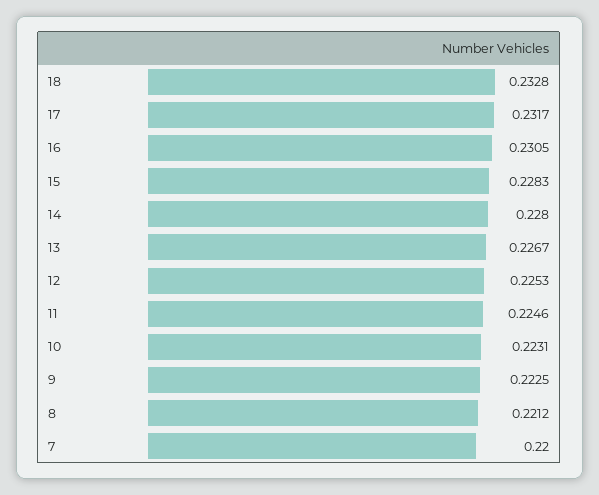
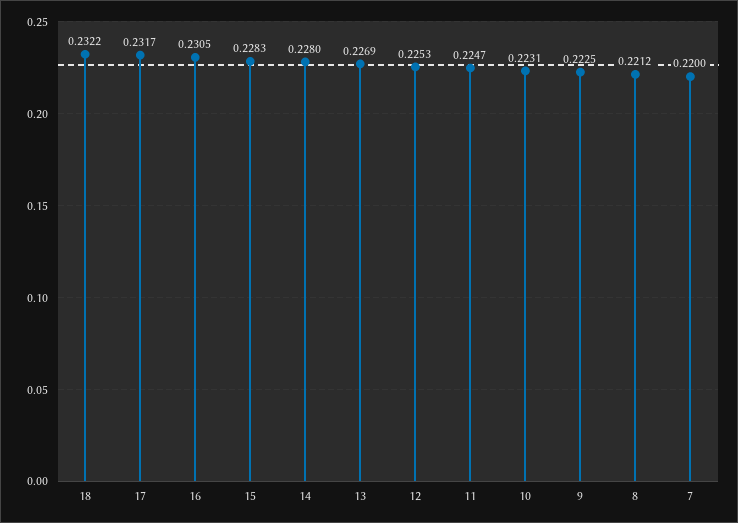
18: 0.2328 -> 0.2322
13: 0.2267 -> 0.2269
11: 0.2246 -> 0.2247

